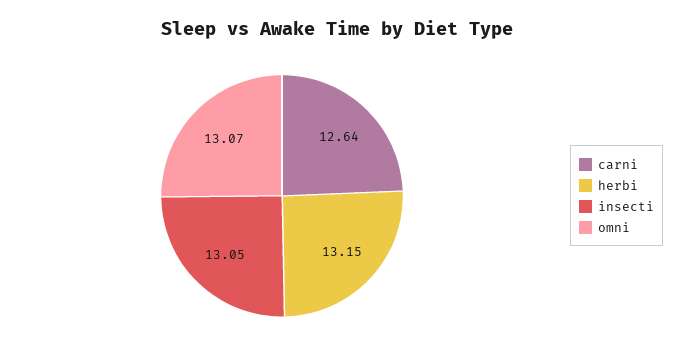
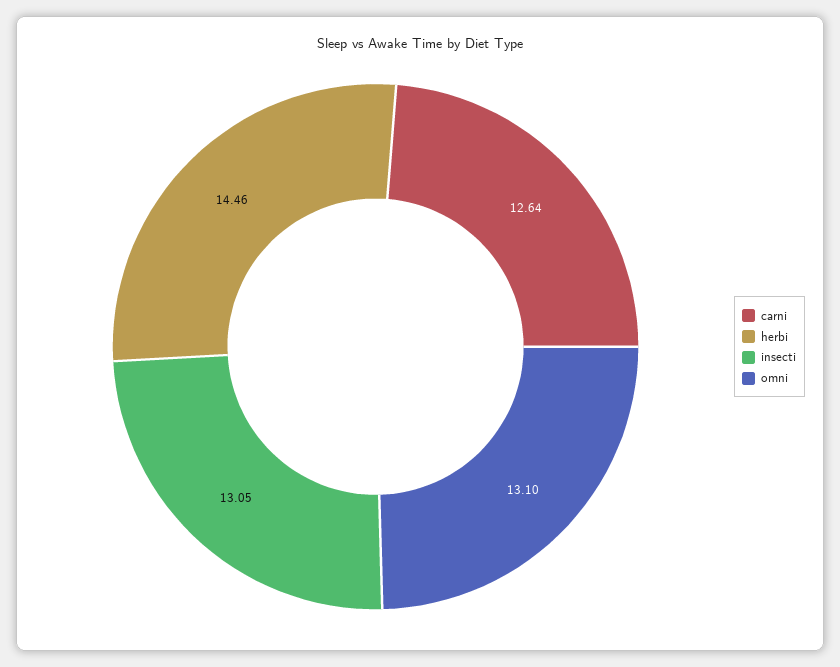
herbi: 13.15 -> 14.46
omni: 13.07 -> 13.1

